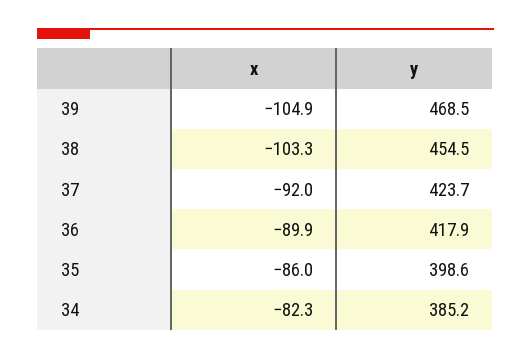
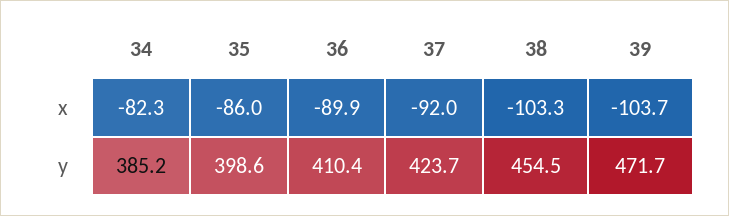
x, 39: -104.9 -> -103.7
y, 39: 468.5 -> 471.7
y, 36: 417.9 -> 410.4

